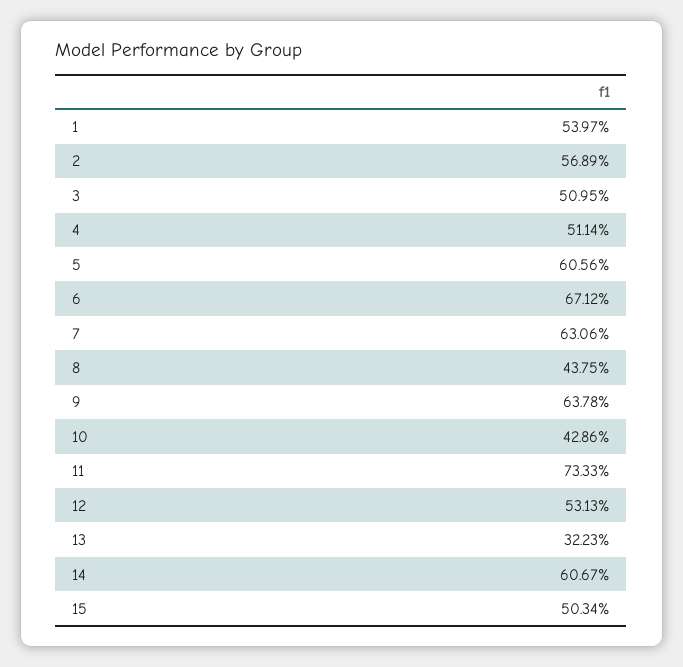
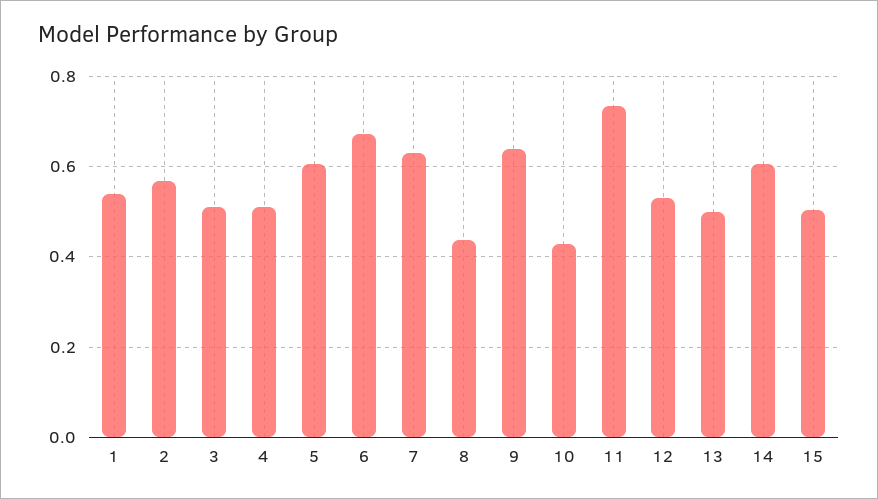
13: 0.3223 -> 0.5

